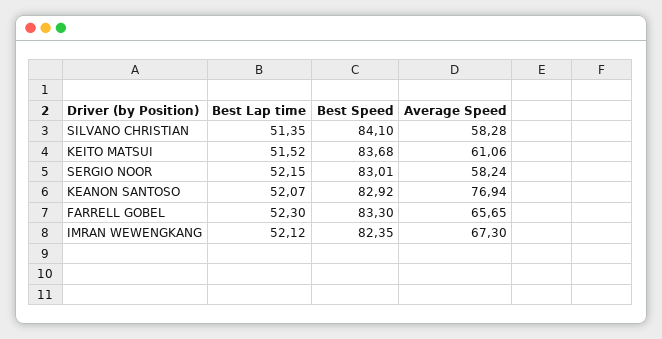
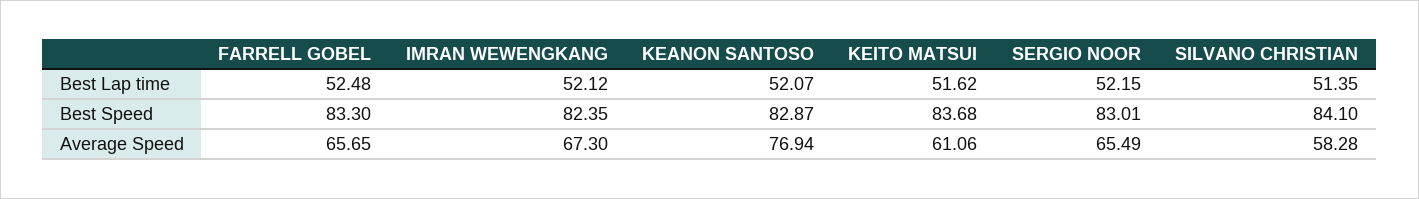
Best Lap time, KEITO MATSUI: 51.52 -> 51.62
Average Speed, SERGIO NOOR: 58.24 -> 65.49
Best Speed, KEANON SANTOSO: 82.92 -> 82.87
Best Lap time, FARRELL GOBEL: 52.3 -> 52.48

